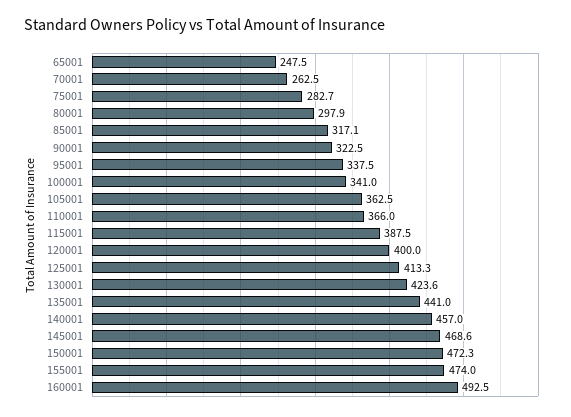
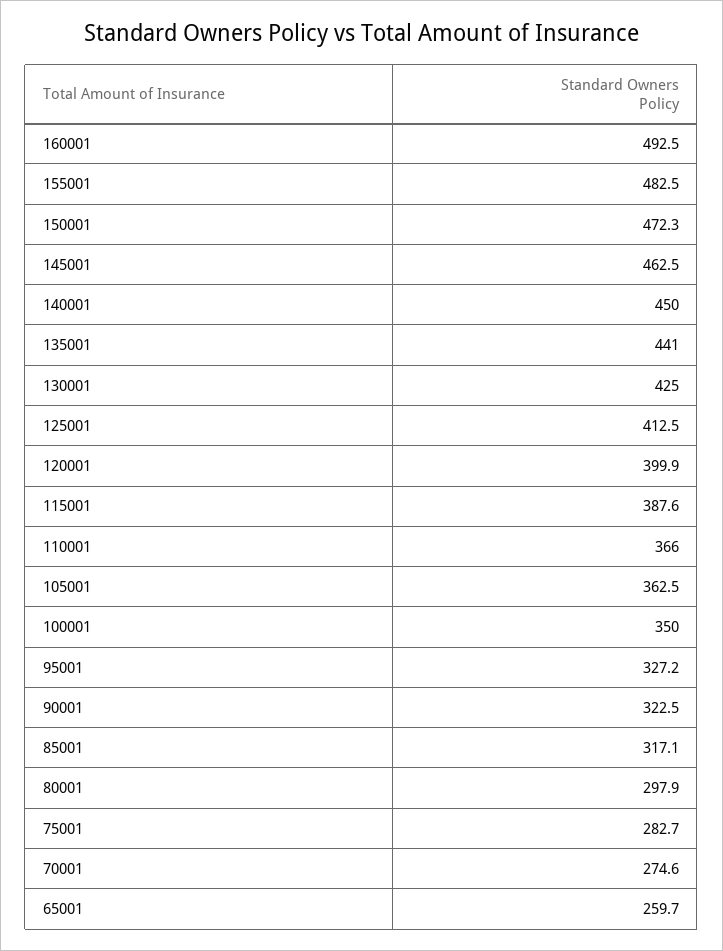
65001: 247.5 -> 259.7
70001: 262.5 -> 274.6
95001: 337.5 -> 327.2
100001: 341 -> 350
115001: 387.5 -> 387.6
120001: 400 -> 399.9
125001: 413.3 -> 412.5
130001: 423.6 -> 425
140001: 457 -> 450
145001: 468.6 -> 462.5
155001: 474 -> 482.5

